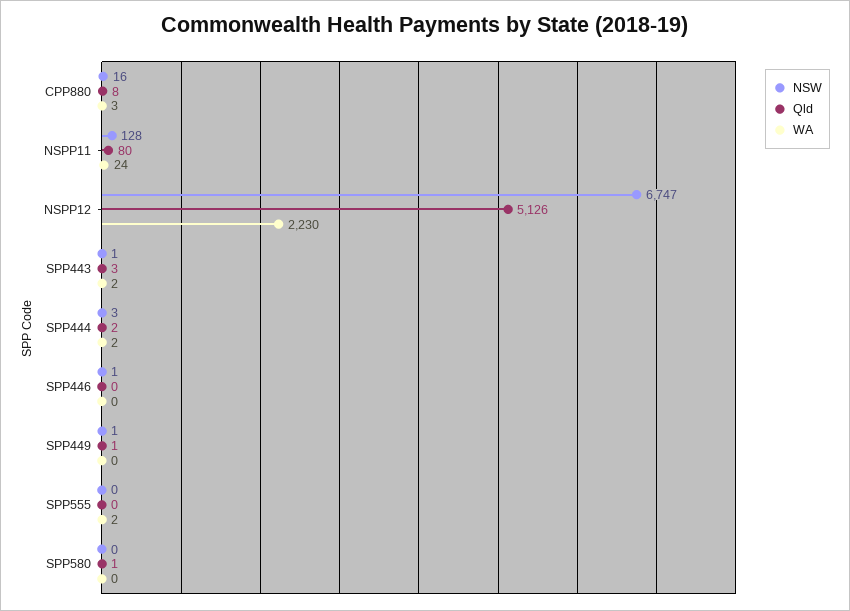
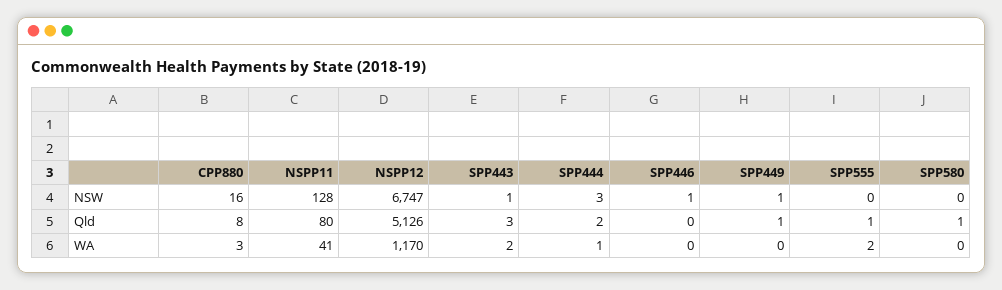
WA, NSPP11: 24 -> 41
WA, NSPP12: 2230 -> 1170
WA, SPP444: 2 -> 1
Qld, SPP555: 0 -> 1

